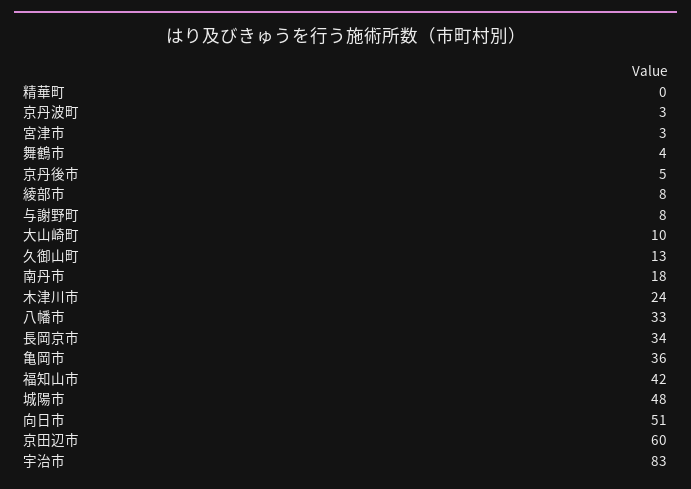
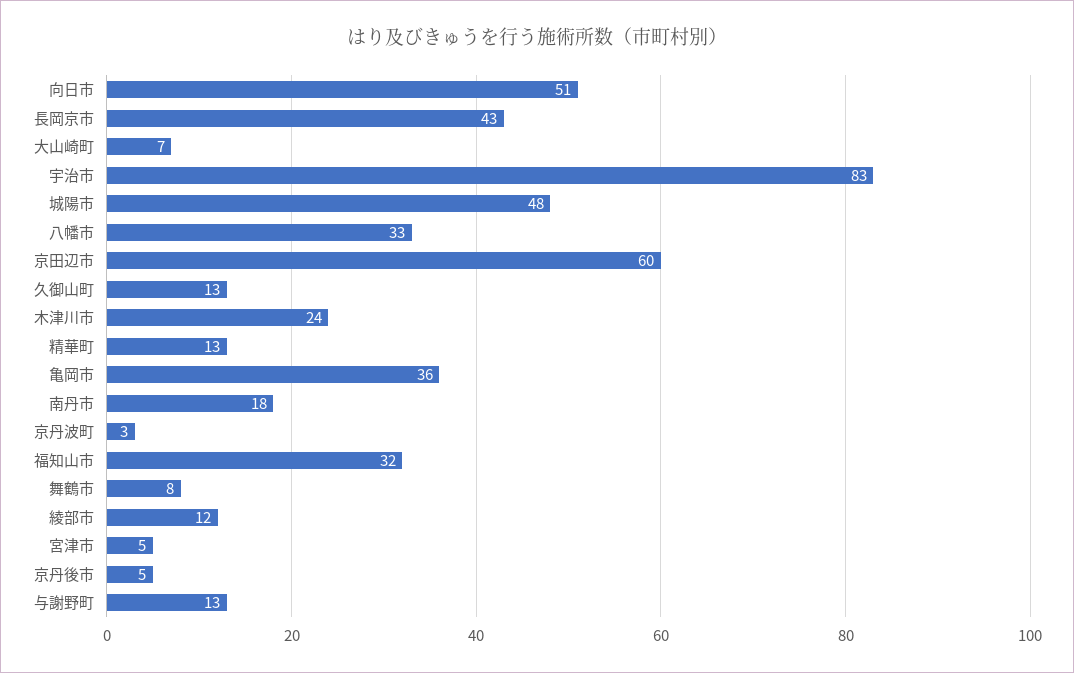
精華町: 0 -> 13
宮津市: 3 -> 5
舞鶴市: 4 -> 8
綾部市: 8 -> 12
与謝野町: 8 -> 13
大山崎町: 10 -> 7
長岡京市: 34 -> 43
福知山市: 42 -> 32

